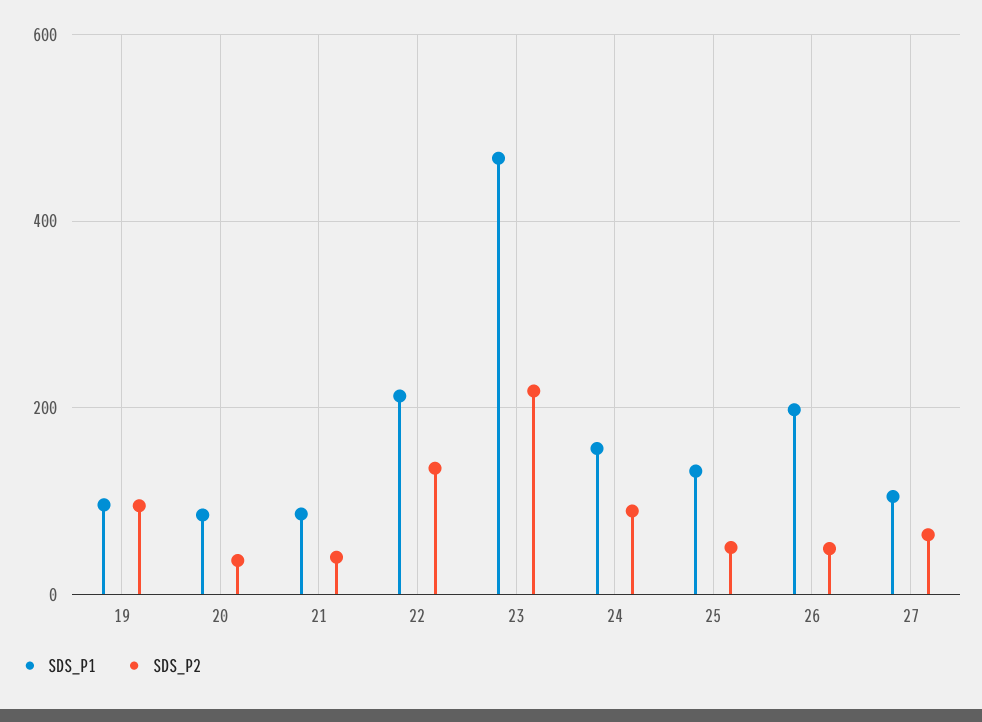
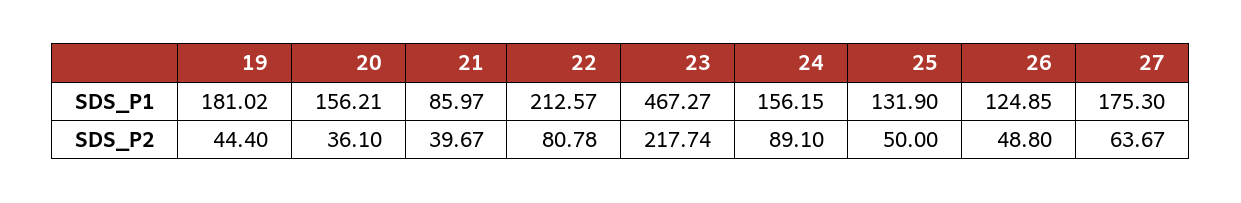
SDS_P1, 19: 100 -> 181.02
SDS_P2, 19: 100 -> 44.4
SDS_P1, 20: 80 -> 156.21
SDS_P2, 22: 140 -> 80.78
SDS_P1, 26: 200 -> 124.85
SDS_P1, 27: 100 -> 175.3

